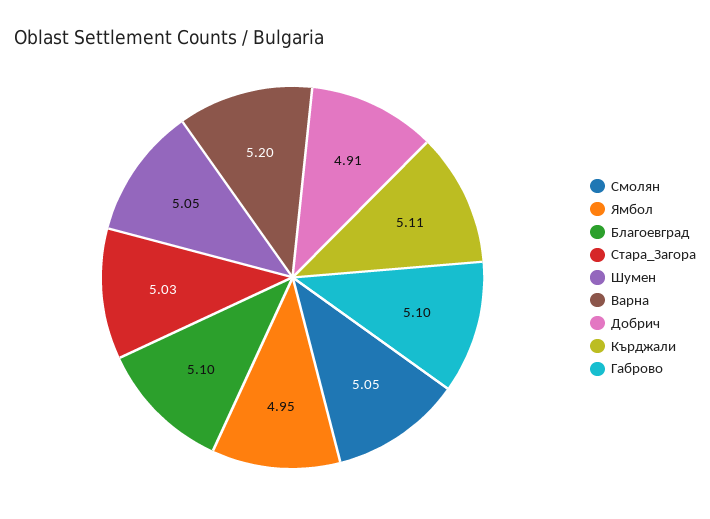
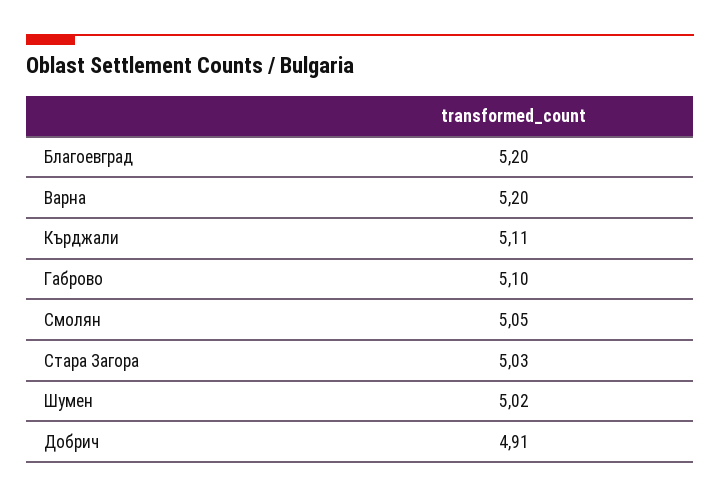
Ямбол: 4.95 -> none
Благоевград: 5.1 -> 5.2
Шумен: 5.05 -> 5.02

